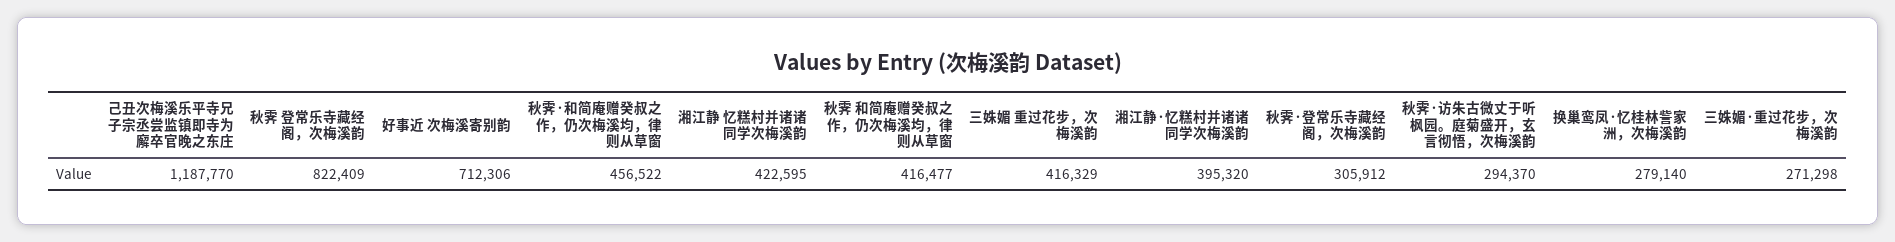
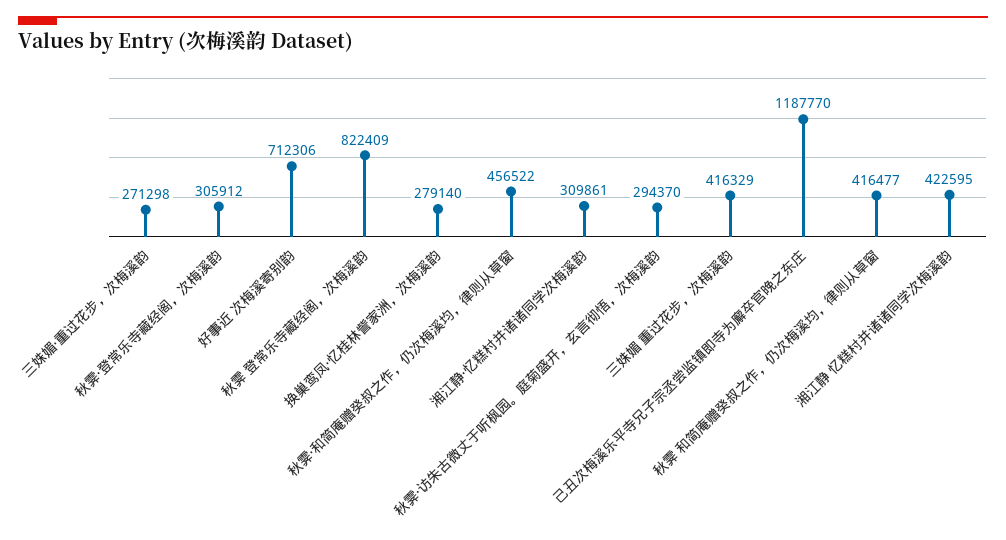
湘江静·忆糕村并诸诸同学次梅溪韵: 395320 -> 309861

